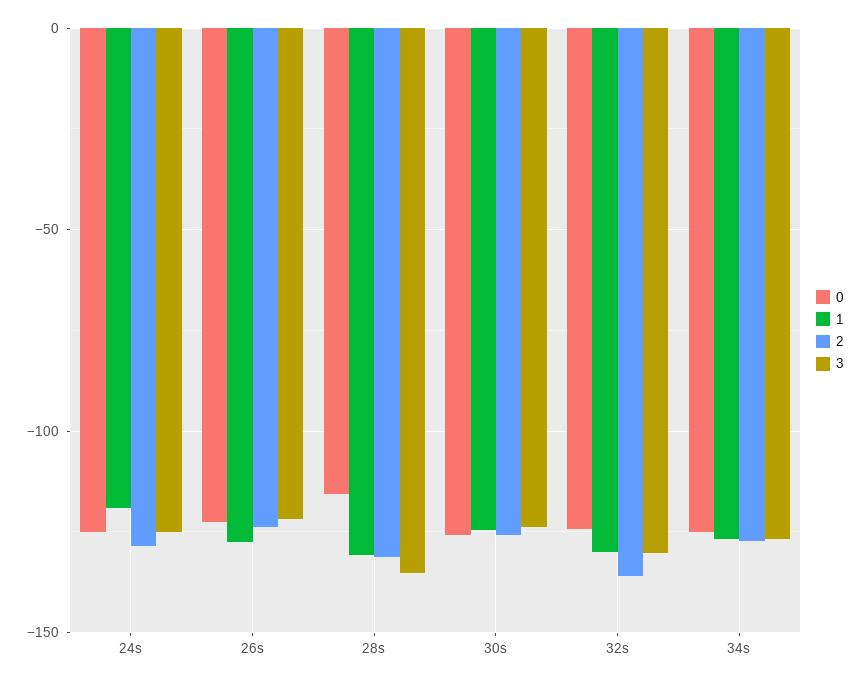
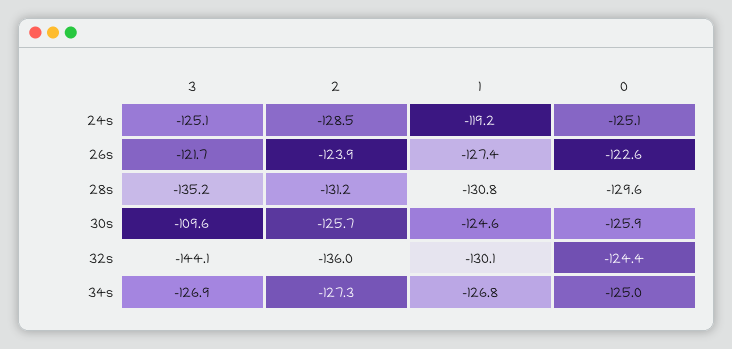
0, 28s: -115 -> -129.6
3, 30s: -125 -> -109.6
3, 32s: -130 -> -144.1

